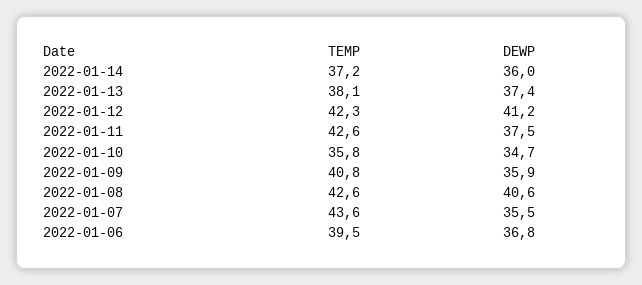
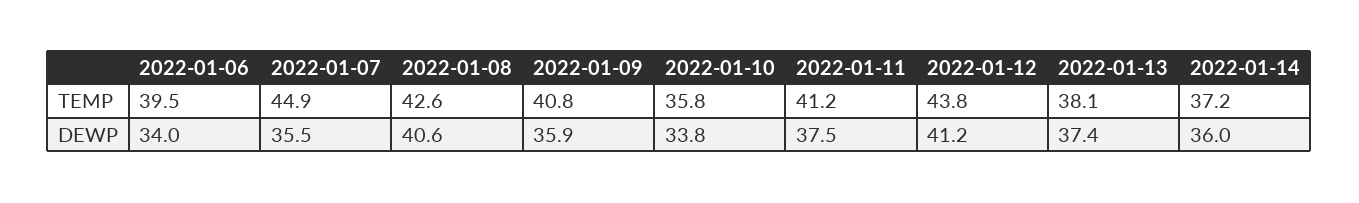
TEMP, 2022-01-12: 42.3 -> 43.8
TEMP, 2022-01-11: 42.6 -> 41.2
DEWP, 2022-01-10: 34.7 -> 33.8
TEMP, 2022-01-07: 43.6 -> 44.9
DEWP, 2022-01-06: 36.8 -> 34

